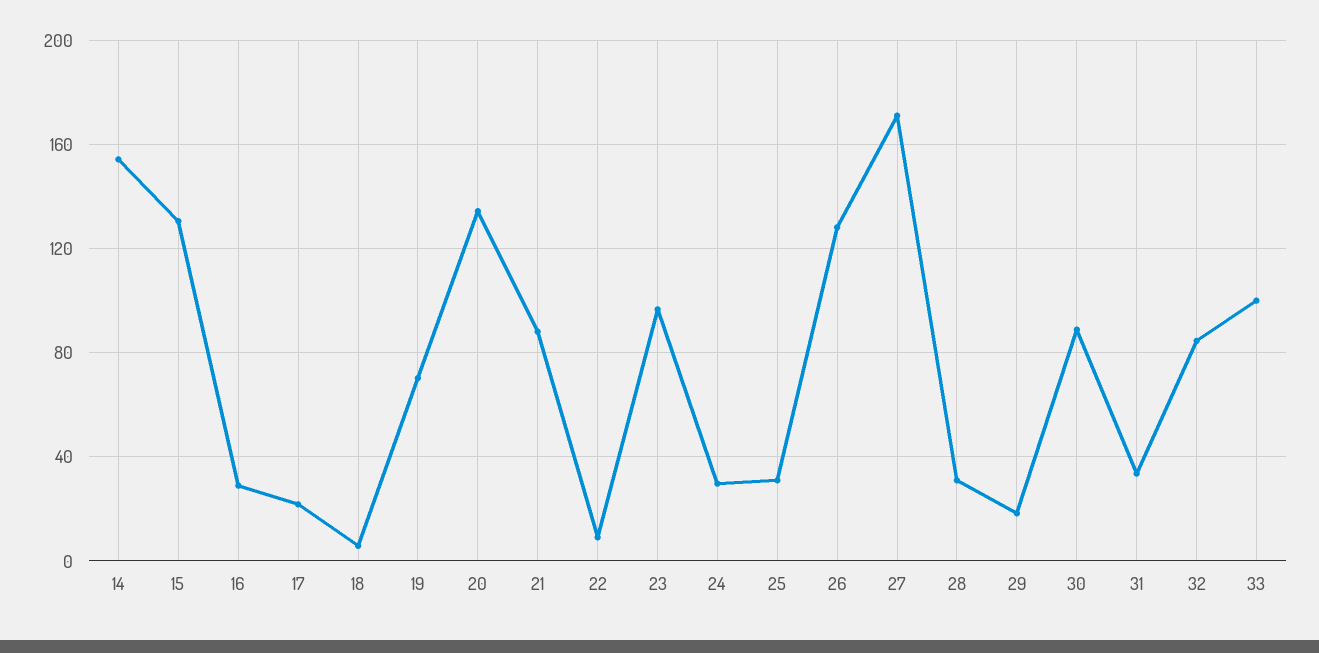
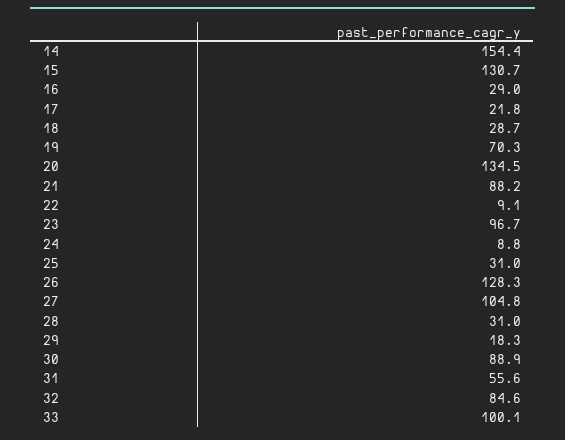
18: 5 -> 28.7
24: 30 -> 8.8
27: 170 -> 104.8
31: 35 -> 55.6

